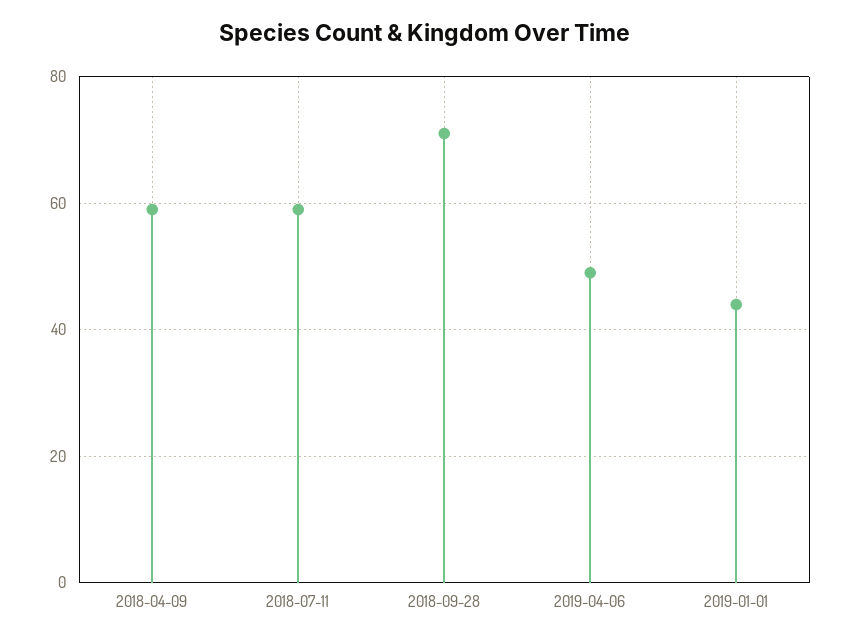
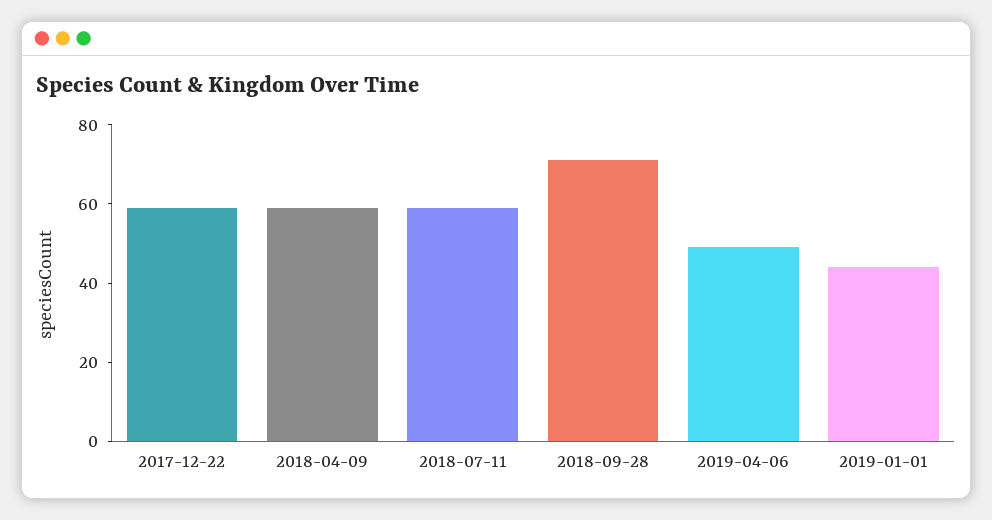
2017-12-22: none -> 60

